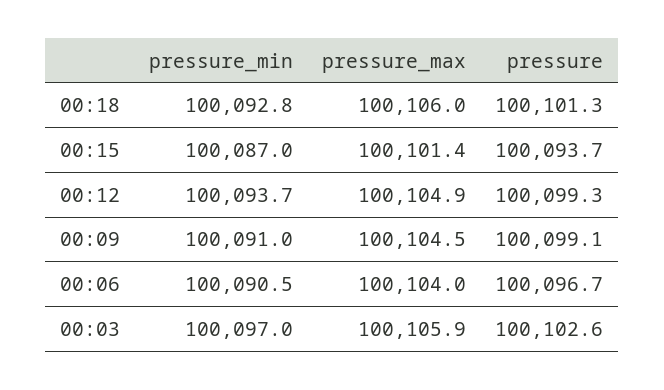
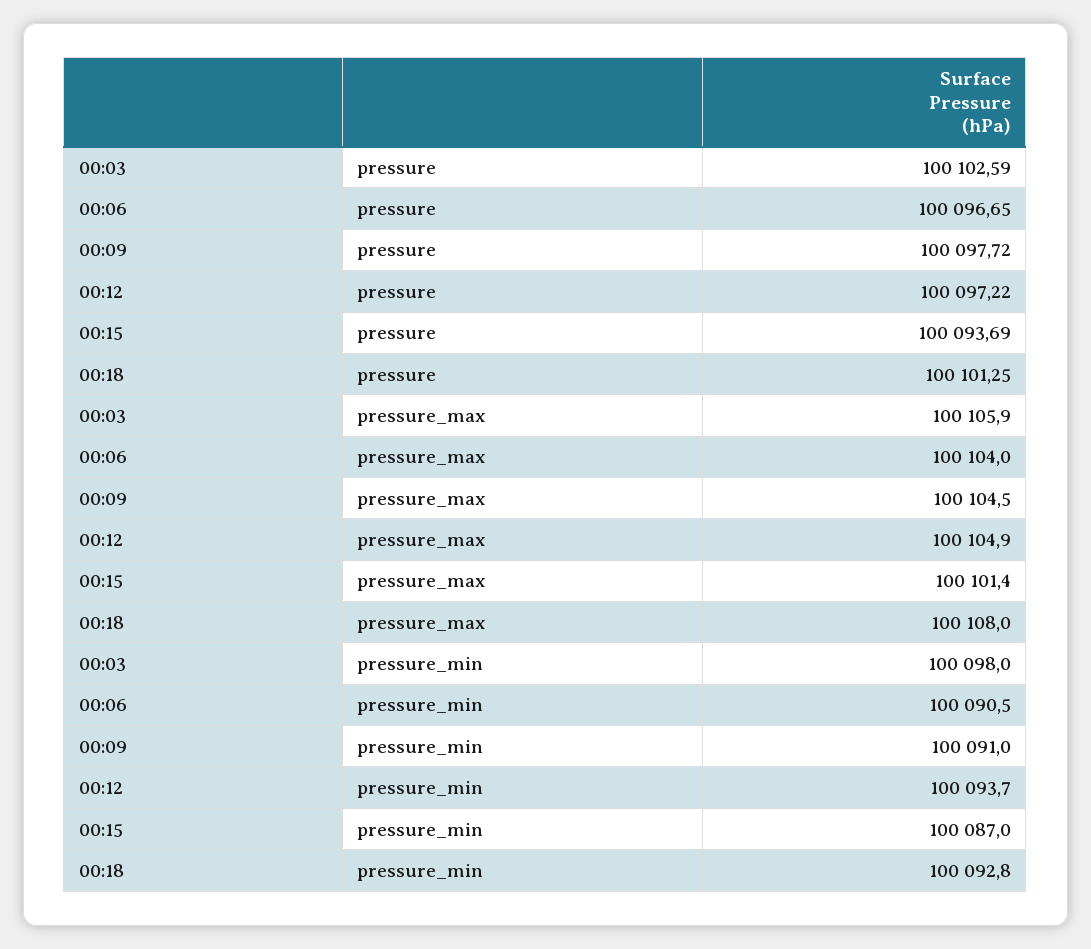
pressure_max, 00:18: 100106 -> 100108
pressure, 00:12: 100099.3 -> 100097.22
pressure, 00:09: 100099.1 -> 100097.72
pressure_min, 00:03: 100097 -> 100098

